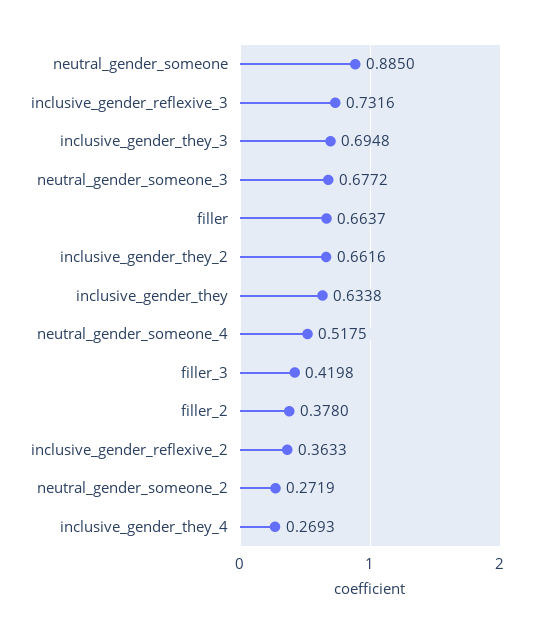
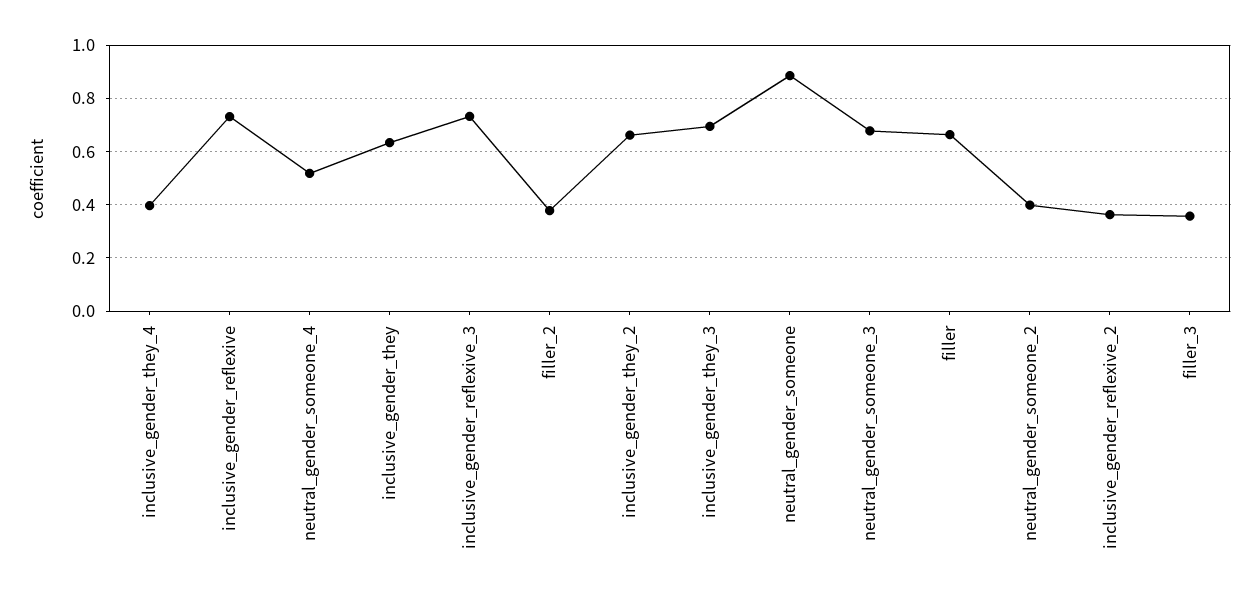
filler_3: 0.4198 -> 0.35
neutral_gender_someone_2: 0.2719 -> 0.4
inclusive_gender_they_4: 0.2693 -> 0.4
inclusive_gender_reflexive: none -> 0.725

